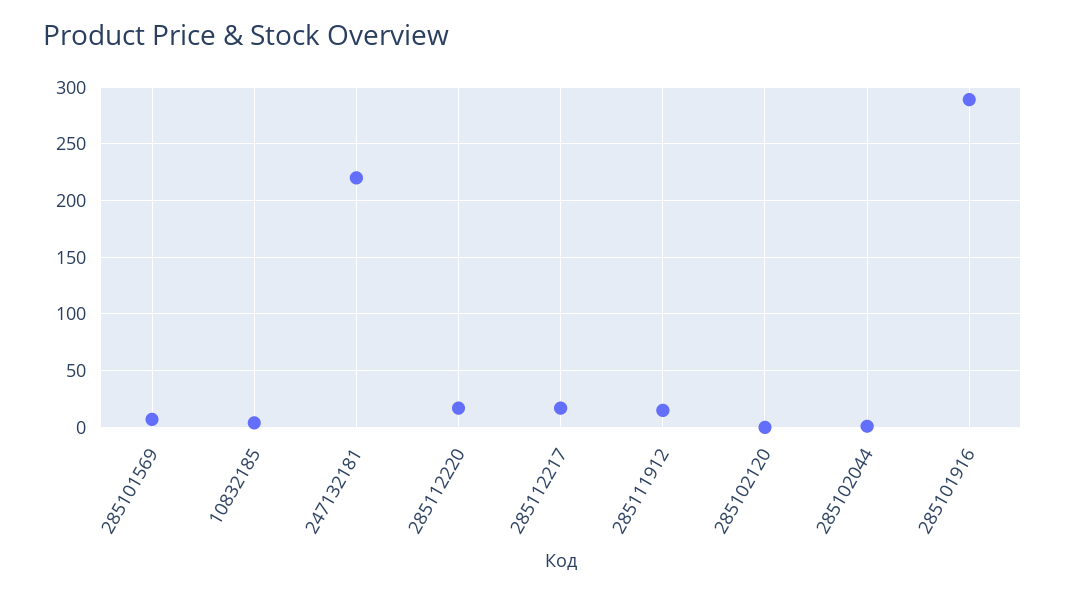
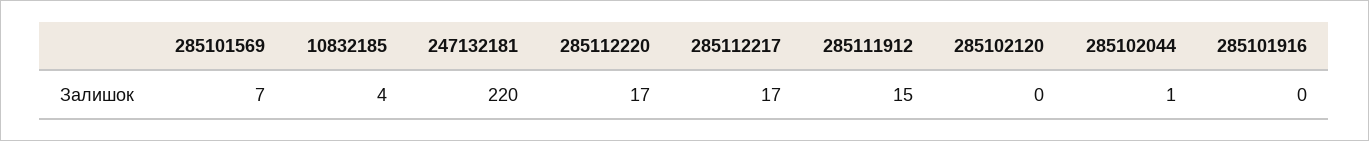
285101916: 290 -> 0

